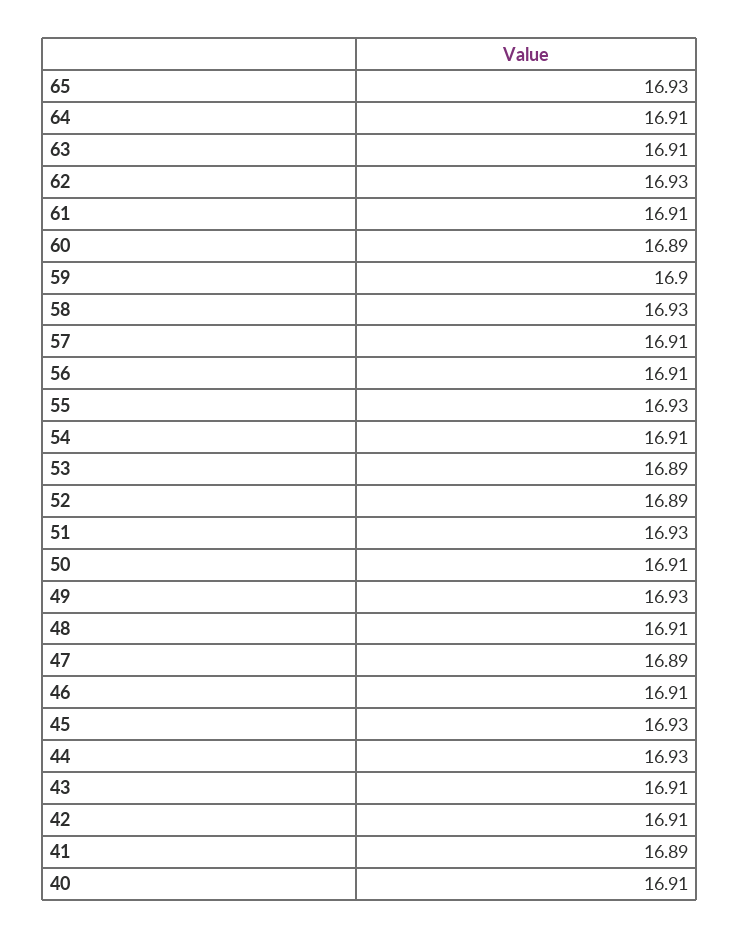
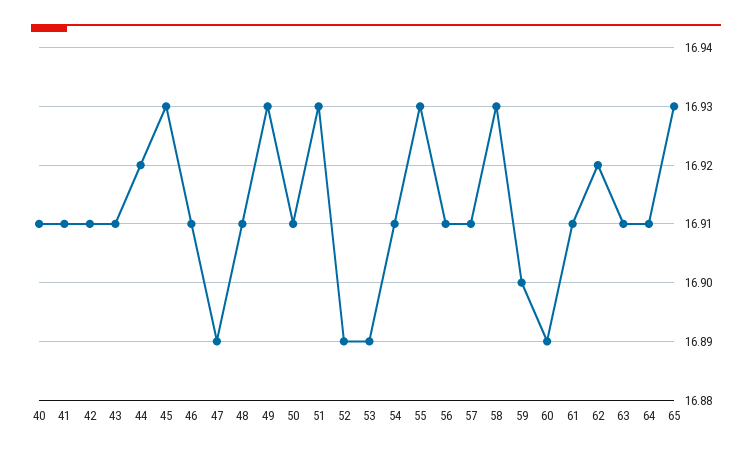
62: 16.93 -> 16.92
44: 16.93 -> 16.92
41: 16.89 -> 16.91

